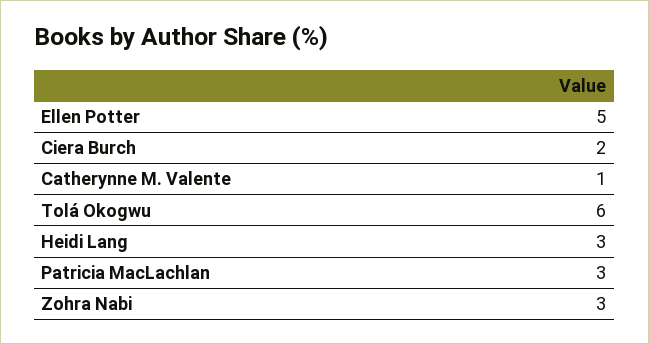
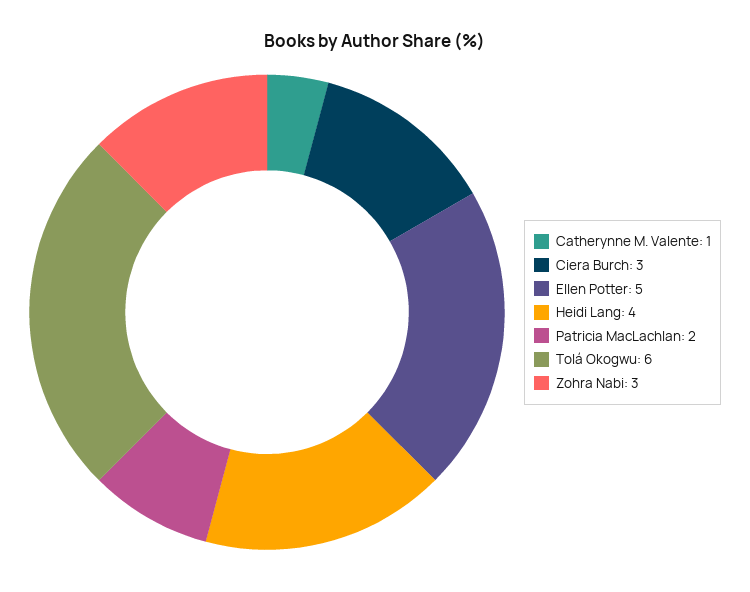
Ciera Burch: 2 -> 3
Heidi Lang: 3 -> 4
Patricia MacLachlan: 3 -> 2

